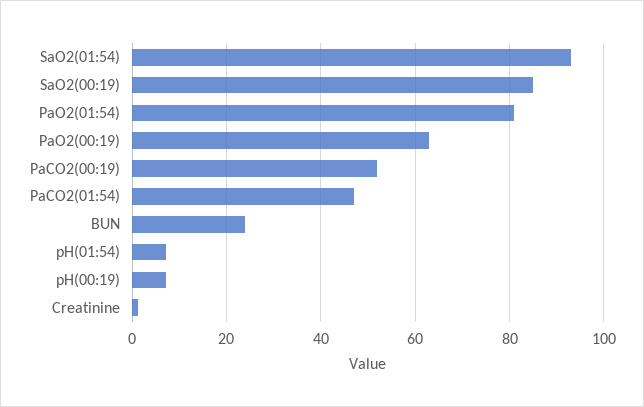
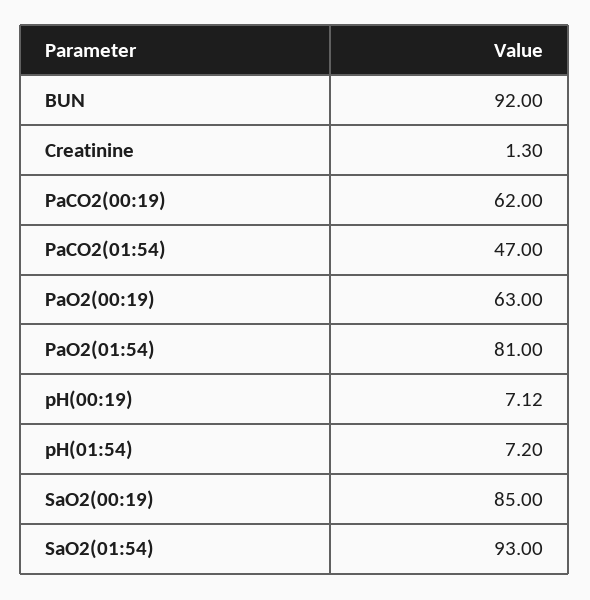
PaCO2(00:19): 52 -> 62
BUN: 24 -> 92

